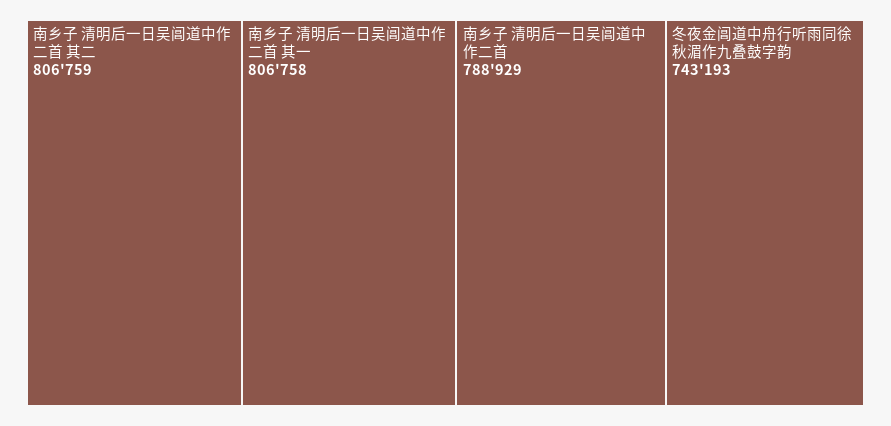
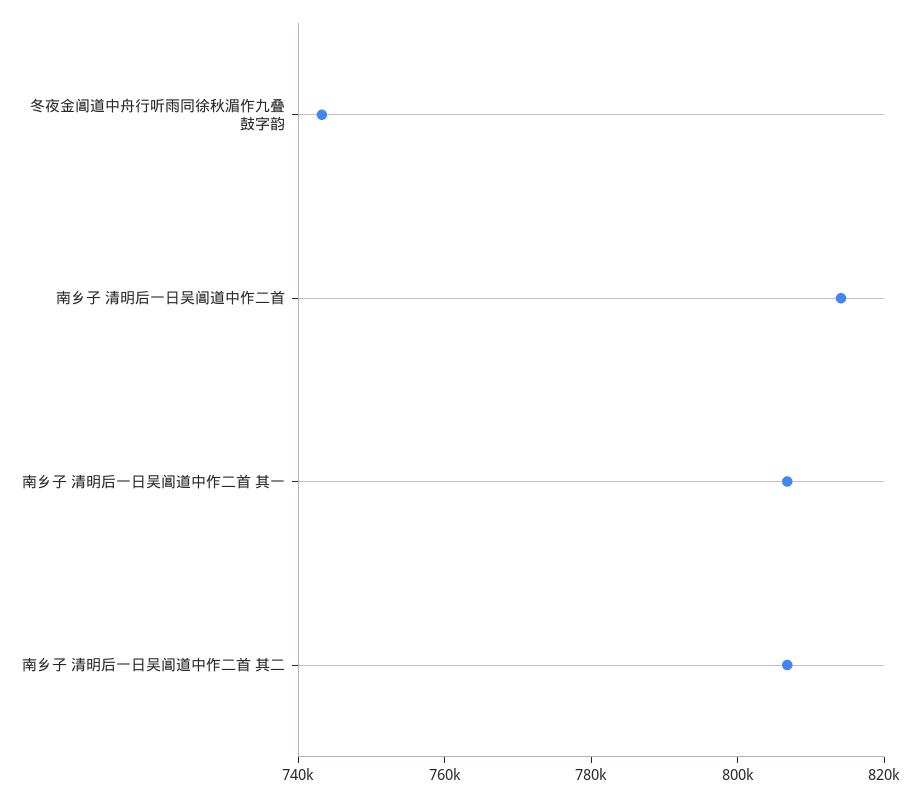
南乡子 清明后一日吴阊道中作二首: 788929 -> 815000

